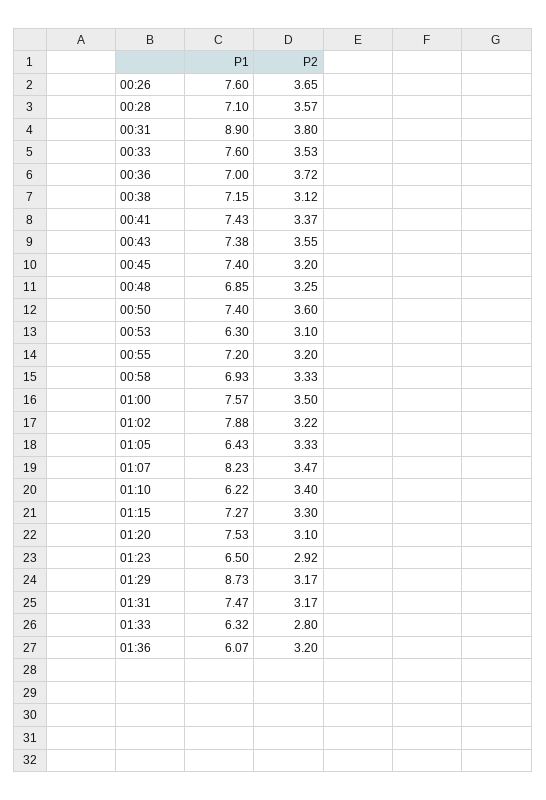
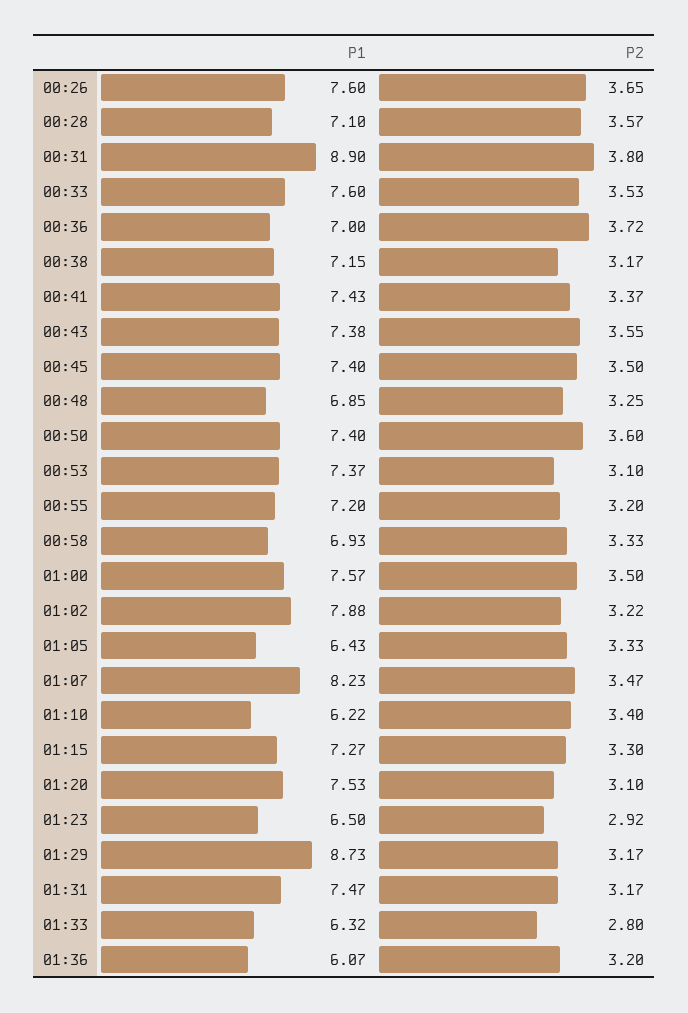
P2, 00:38: 3.12 -> 3.17
P2, 00:45: 3.2 -> 3.5
P1, 00:53: 6.3 -> 7.37

